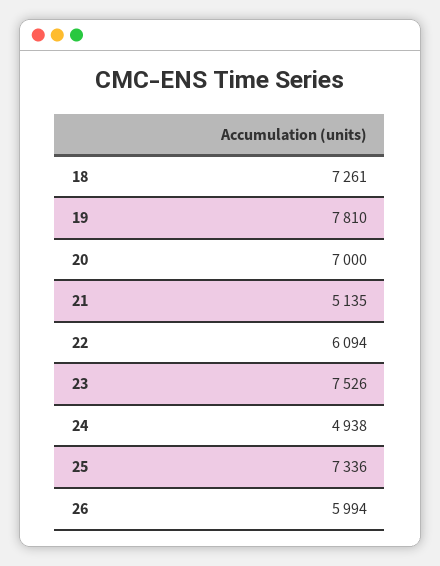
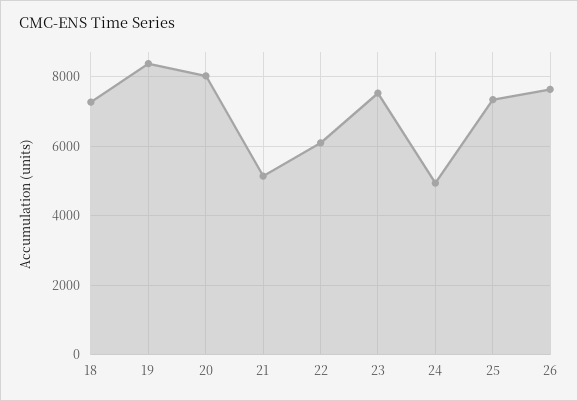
19: 7810 -> 8400
20: 7000 -> 8000
26: 5994 -> 7600

